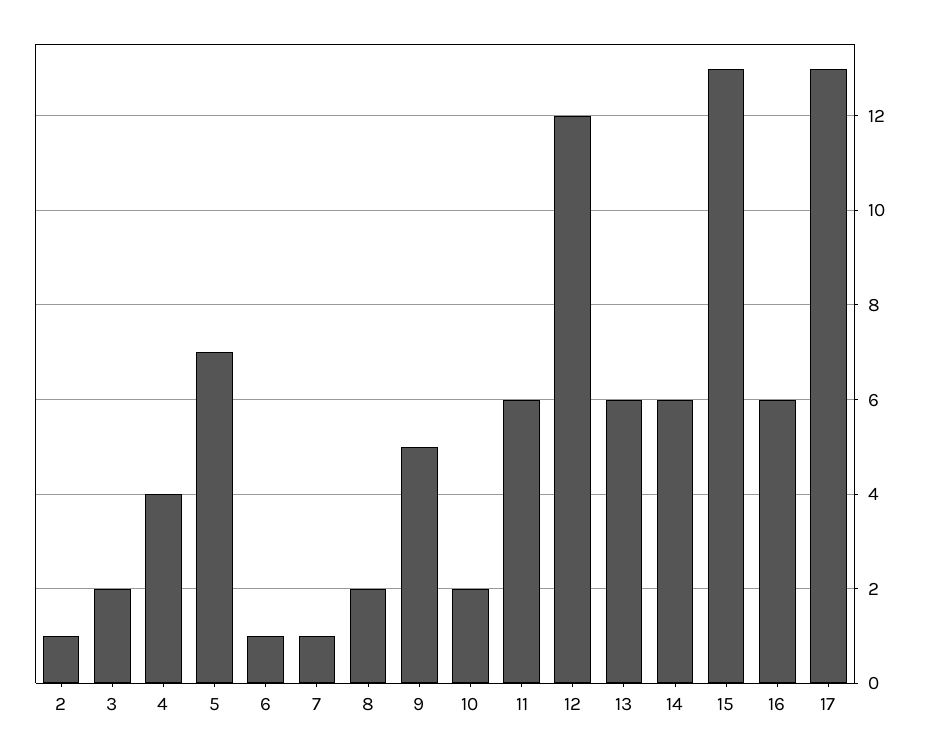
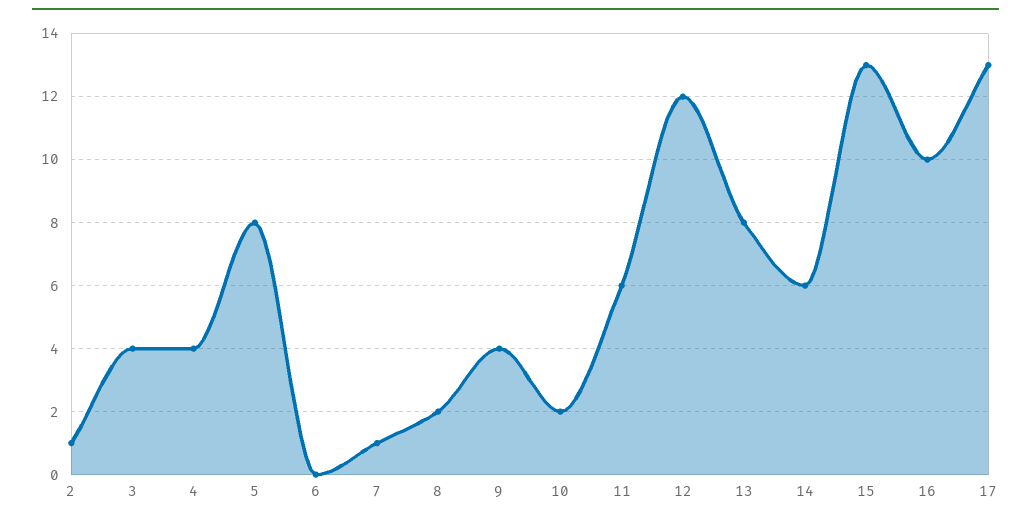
3: 2 -> 4
5: 7 -> 8
6: 1 -> 0
9: 5 -> 4
13: 6 -> 8
16: 6 -> 10

